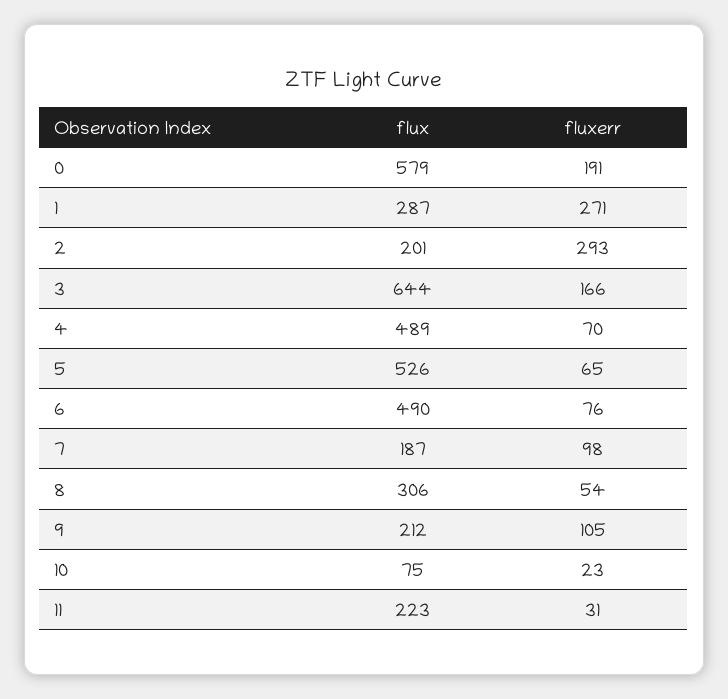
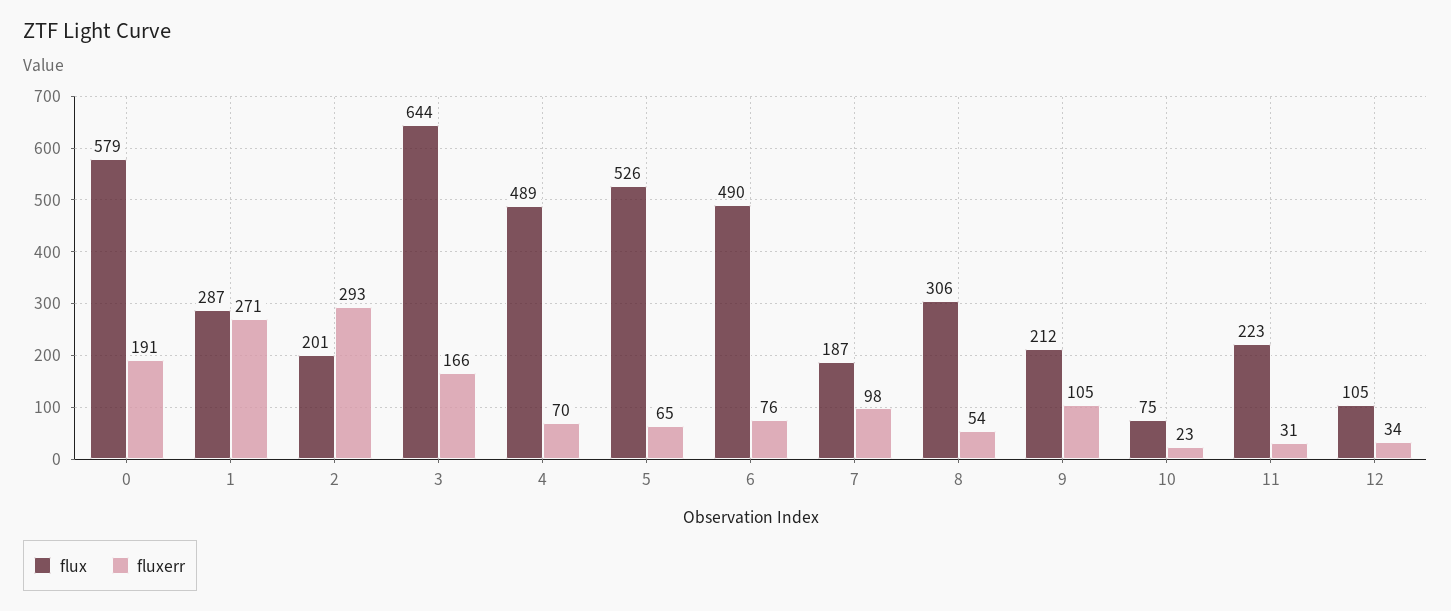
flux, 12: none -> 105
fluxerr, 12: none -> 34

